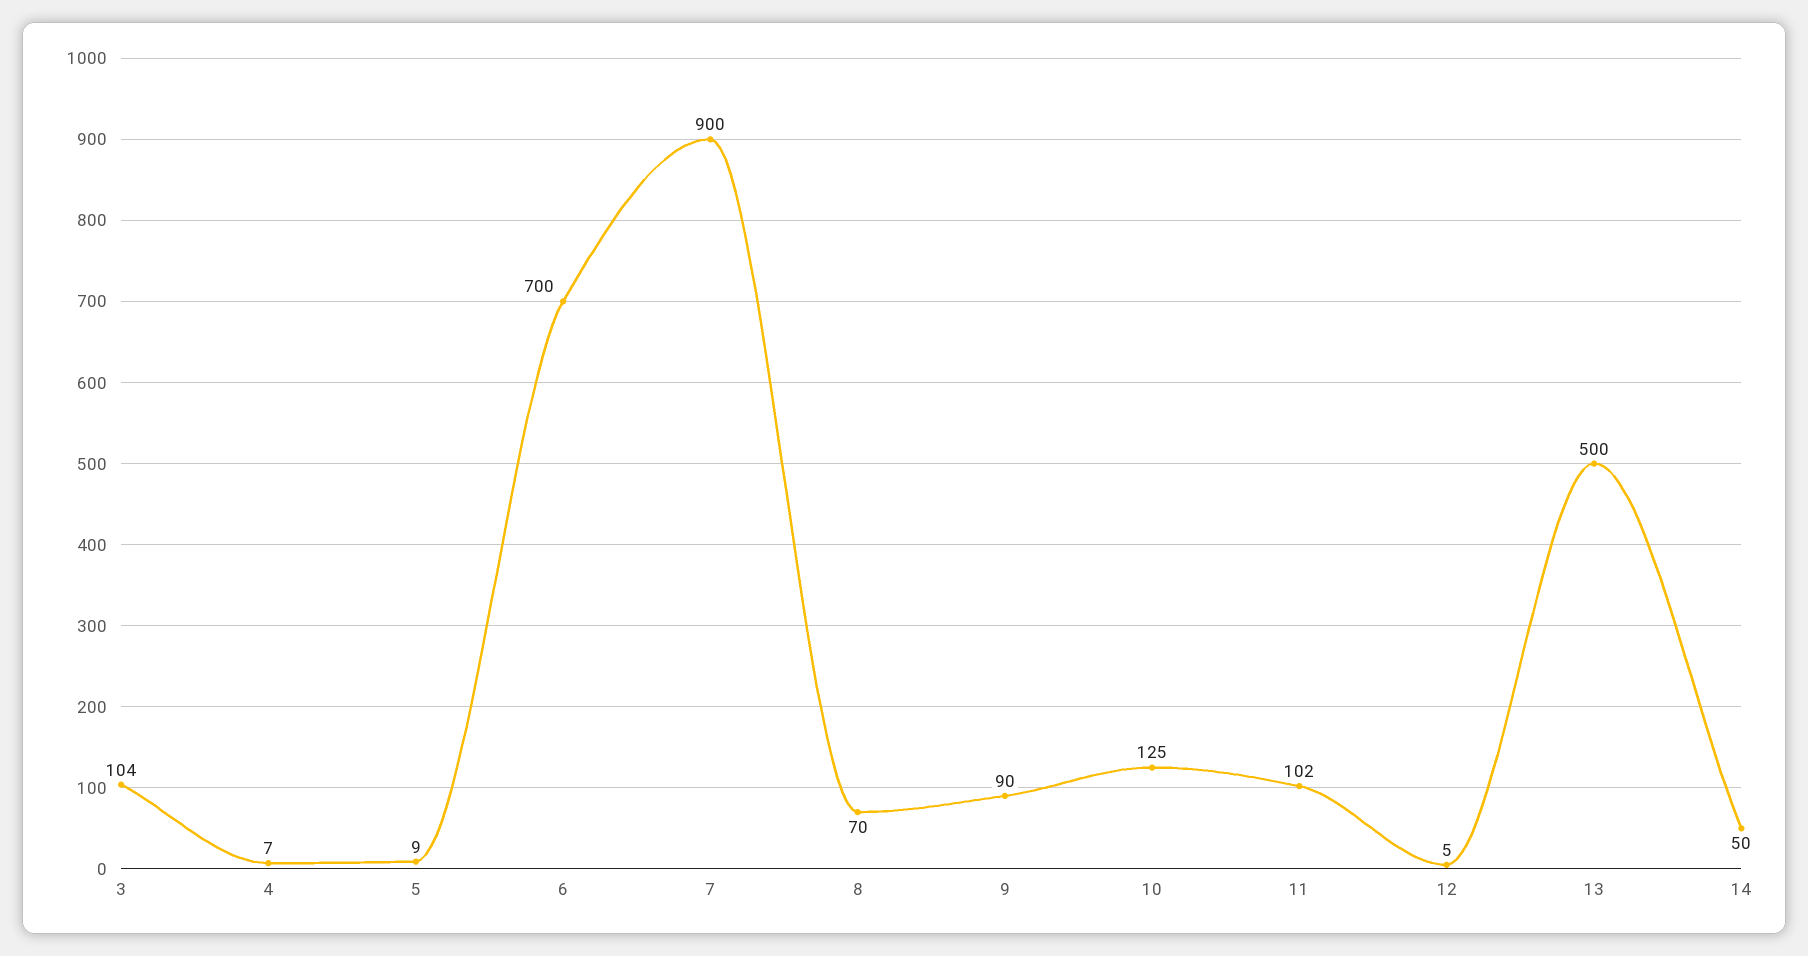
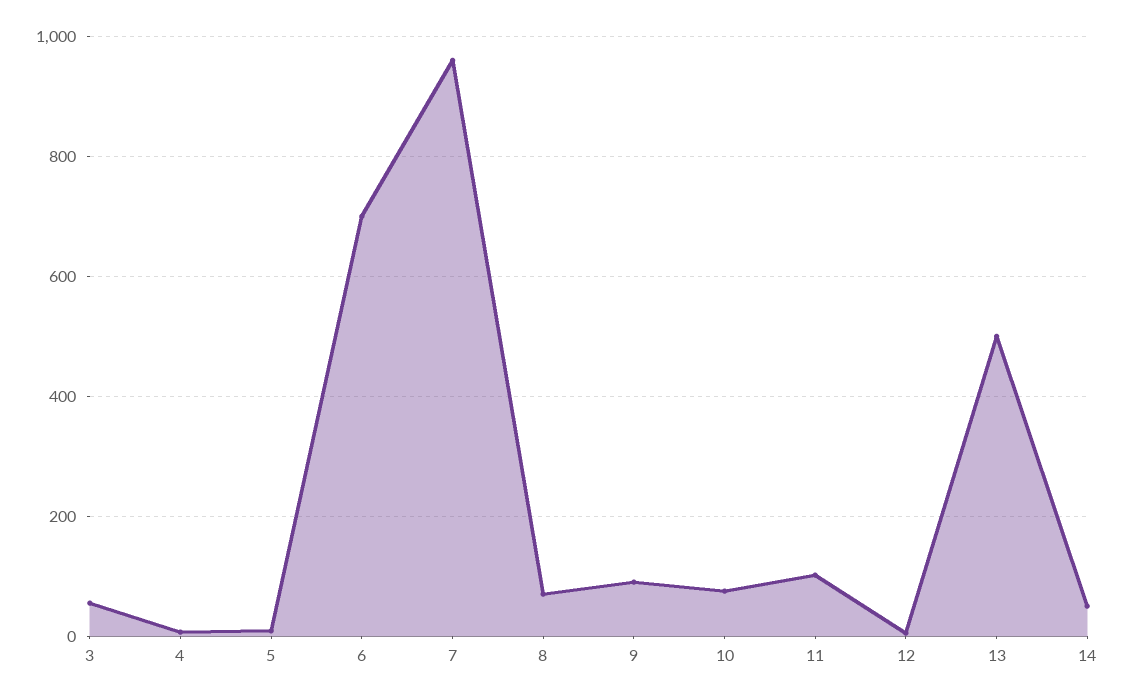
3: 104 -> 60
7: 900 -> 960
10: 125 -> 80

